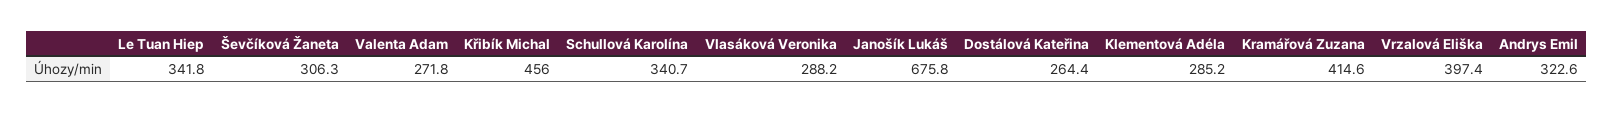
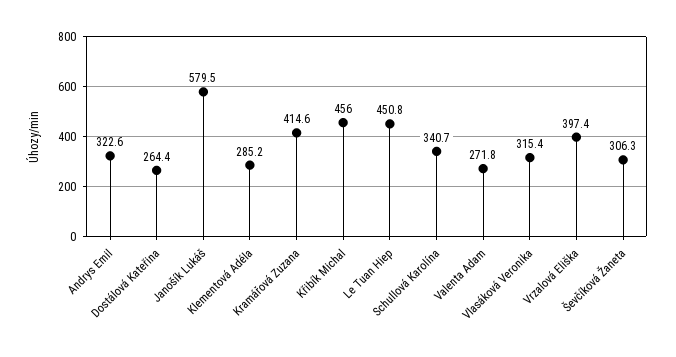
Le Tuan Hiep: 341.8 -> 450.8
Vlasáková Veronika: 288.2 -> 315.4
Janošík Lukáš: 675.8 -> 579.5

